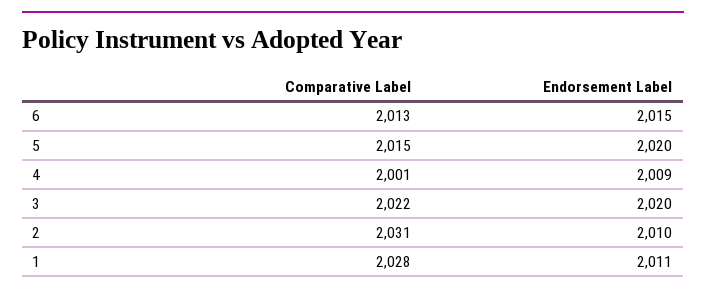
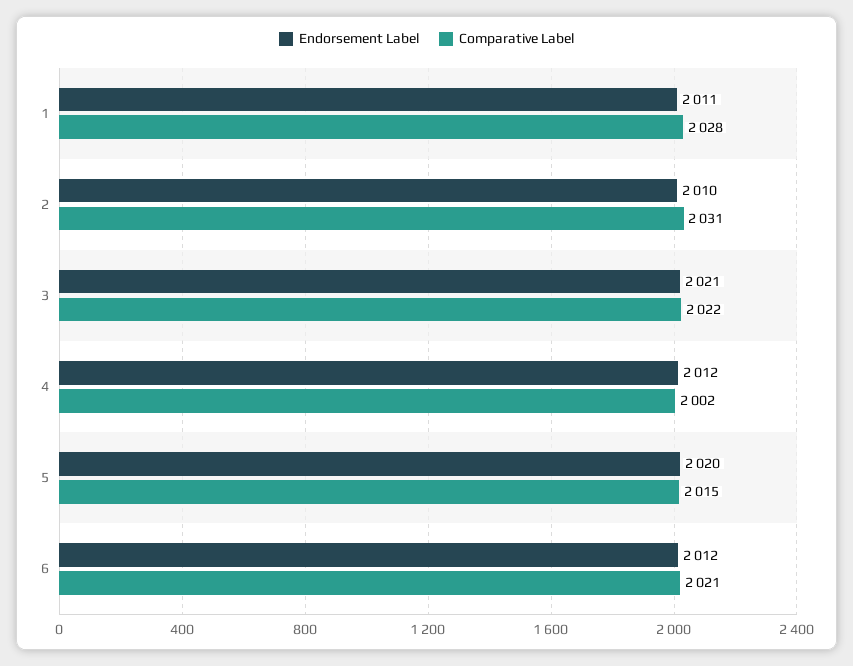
Comparative Label, 6: 2013 -> 2021
Endorsement Label, 6: 2015 -> 2012
Comparative Label, 4: 2001 -> 2002
Endorsement Label, 4: 2009 -> 2012
Endorsement Label, 3: 2020 -> 2021

